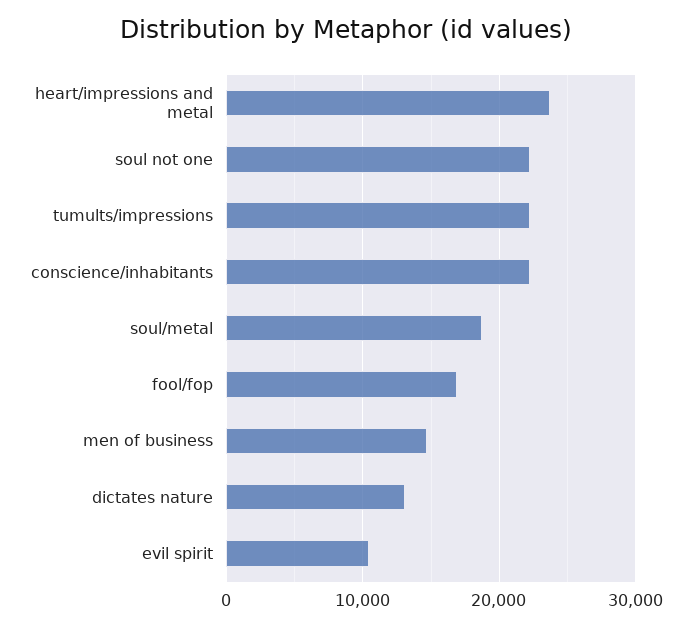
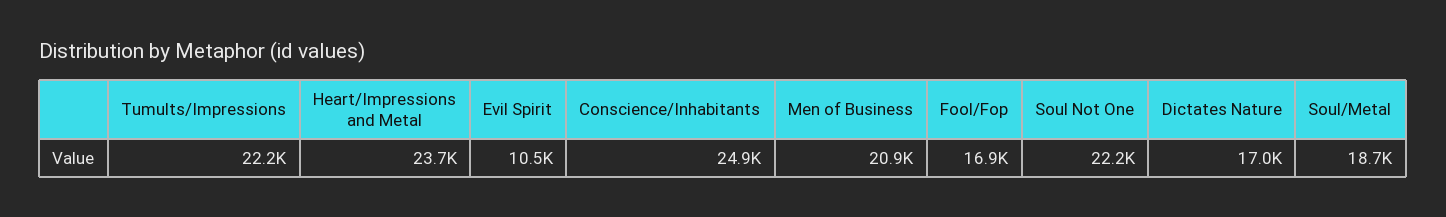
conscience/inhabitants: 22000 -> 24900
men of business: 15000 -> 20900
dictates nature: 13000 -> 17000

